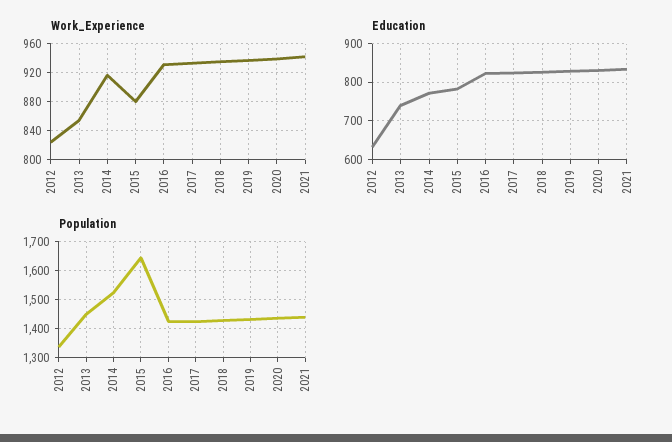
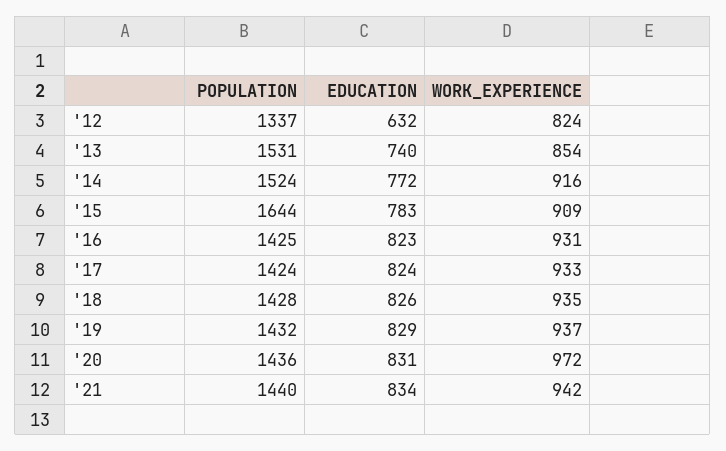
Work_Experience, 2015: 880 -> 909
Work_Experience, 2020: 940 -> 972
Population, 2013: 1450 -> 1531

